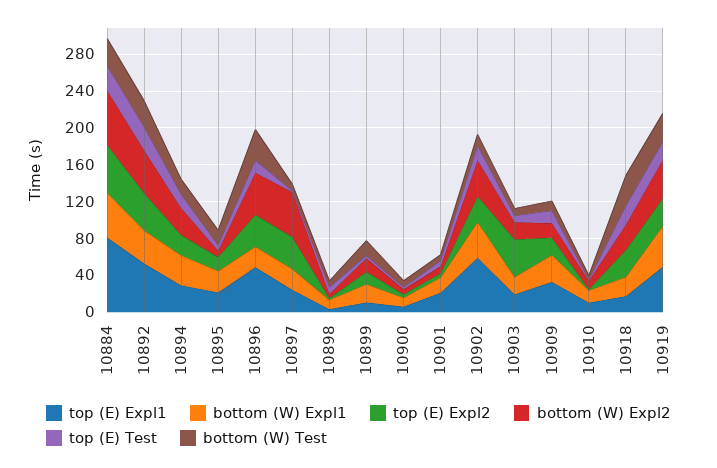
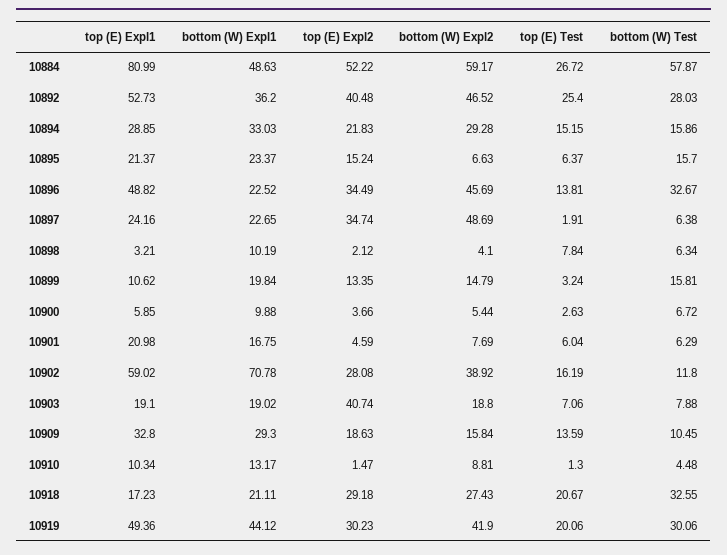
bottom (W) Test, 10884: 30 -> 57.87
bottom (W) Expl1, 10902: 40 -> 70.78

